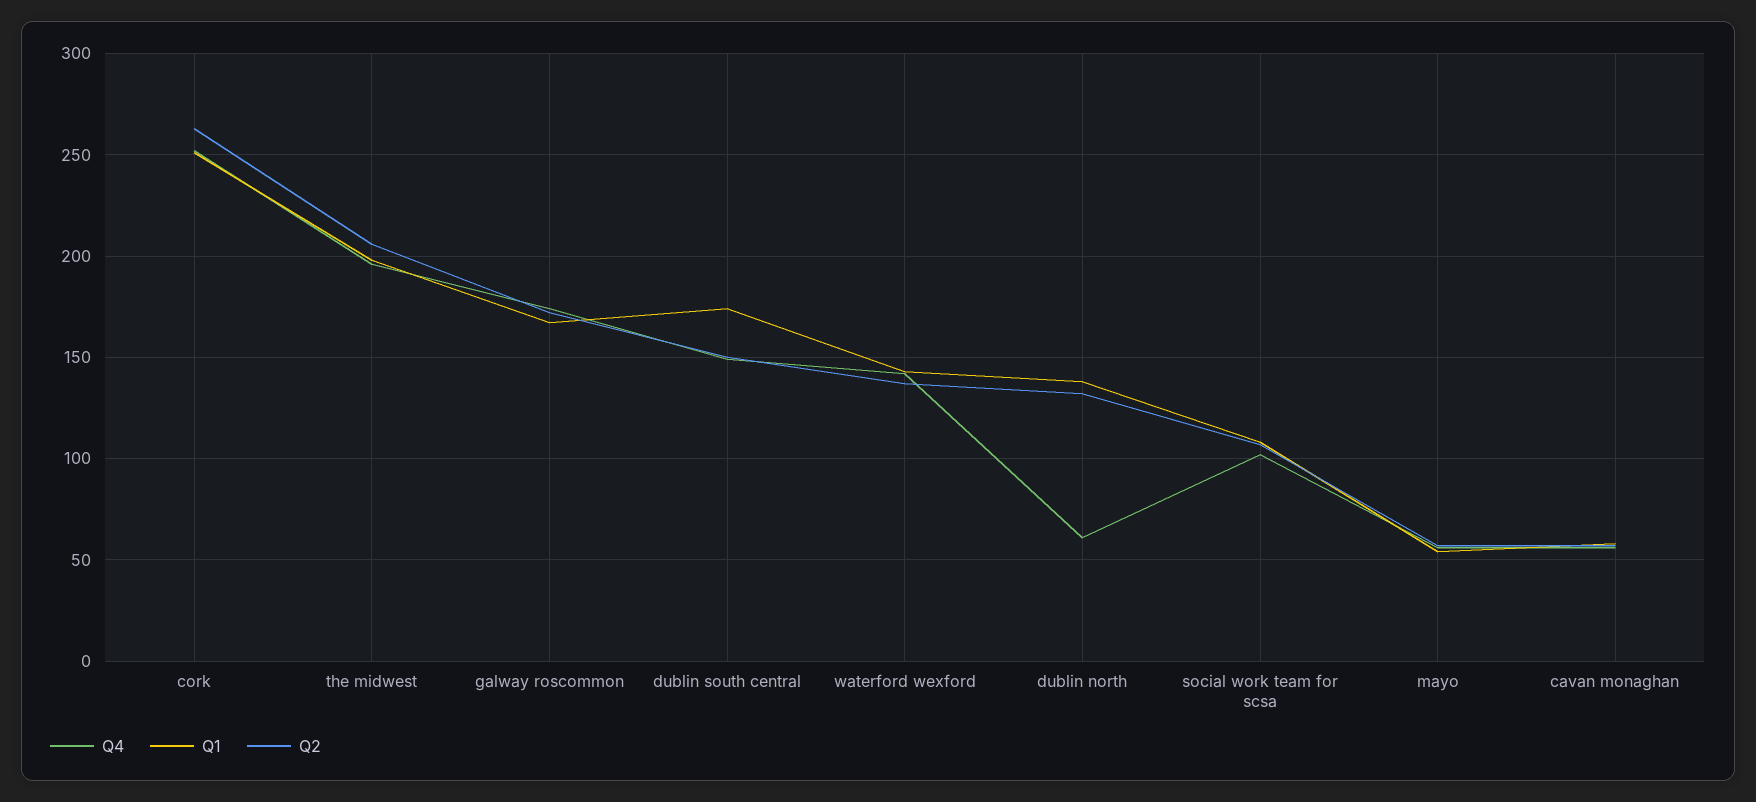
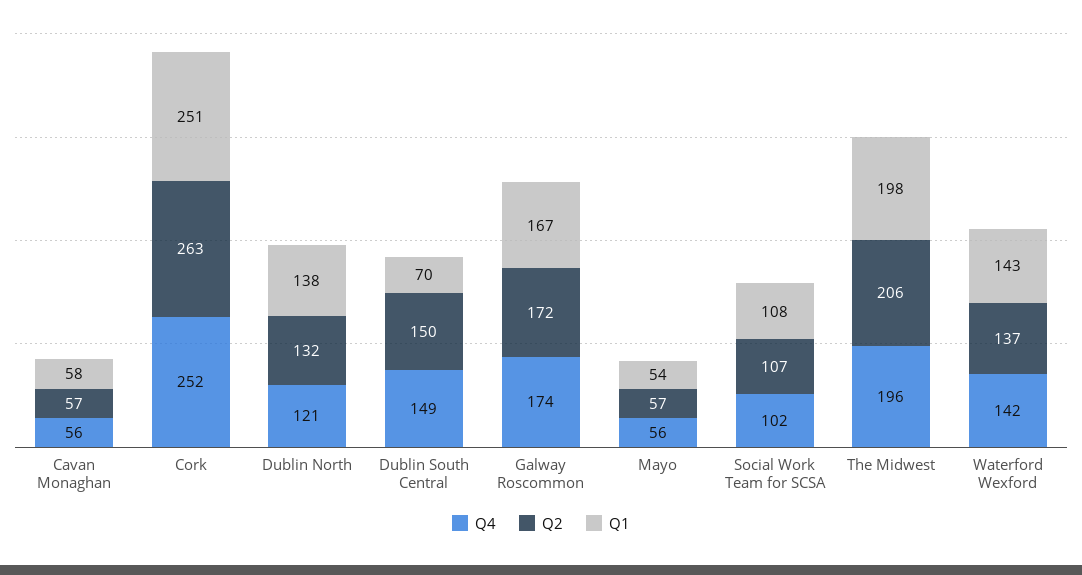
Q1, dublin south central: 175 -> 70
Q4, dublin north: 60 -> 121

